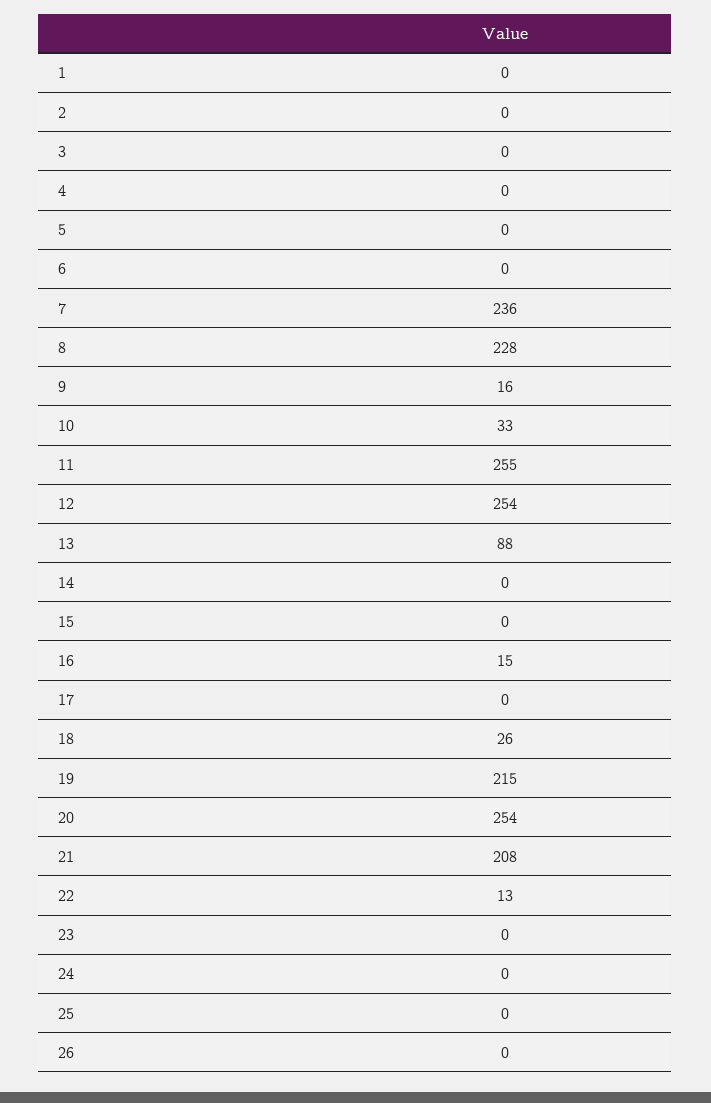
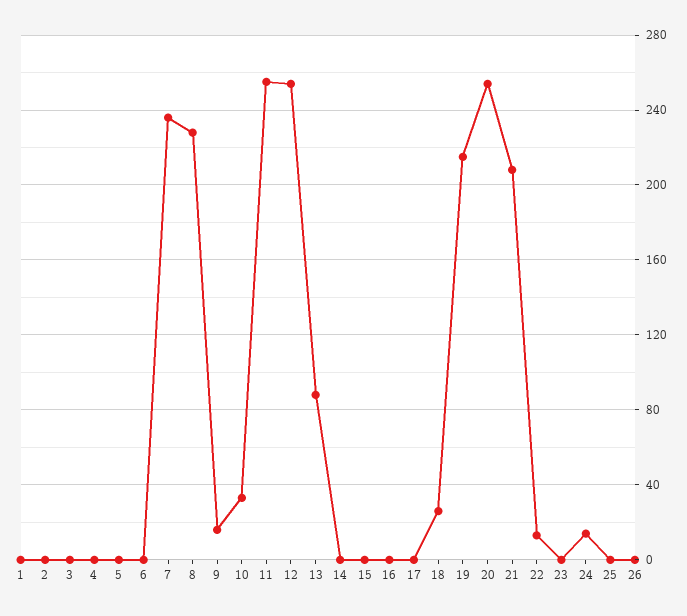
16: 15 -> 0
24: 0 -> 15

